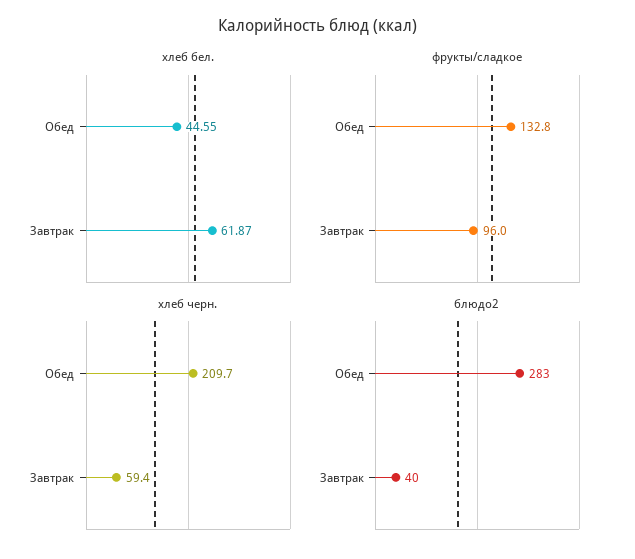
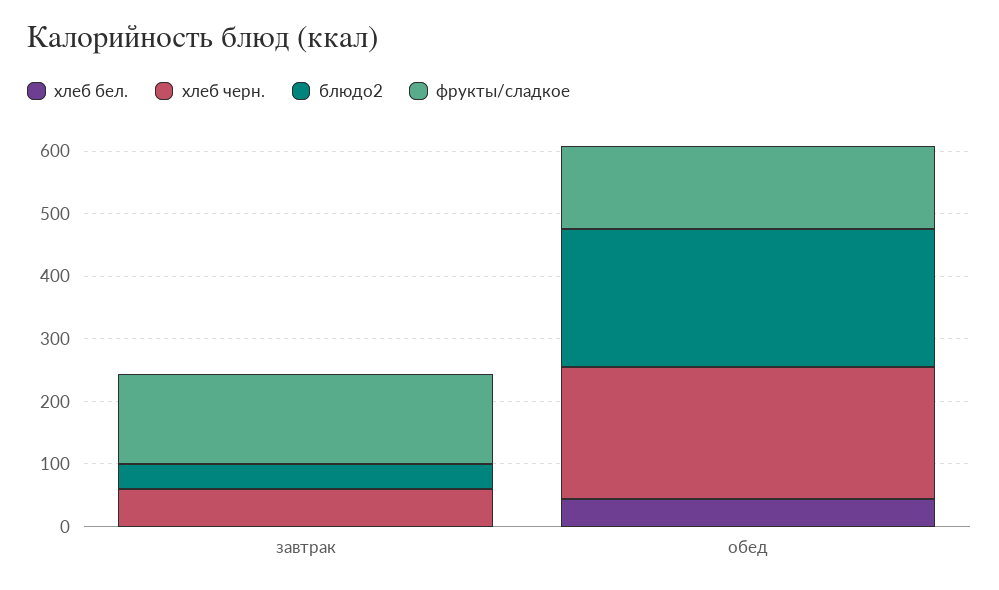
хлеб бел., Завтрак: 61.87 -> 0
фрукты/сладкое, Завтрак: 96 -> 140
блюдо2, Обед: 283 -> 220

